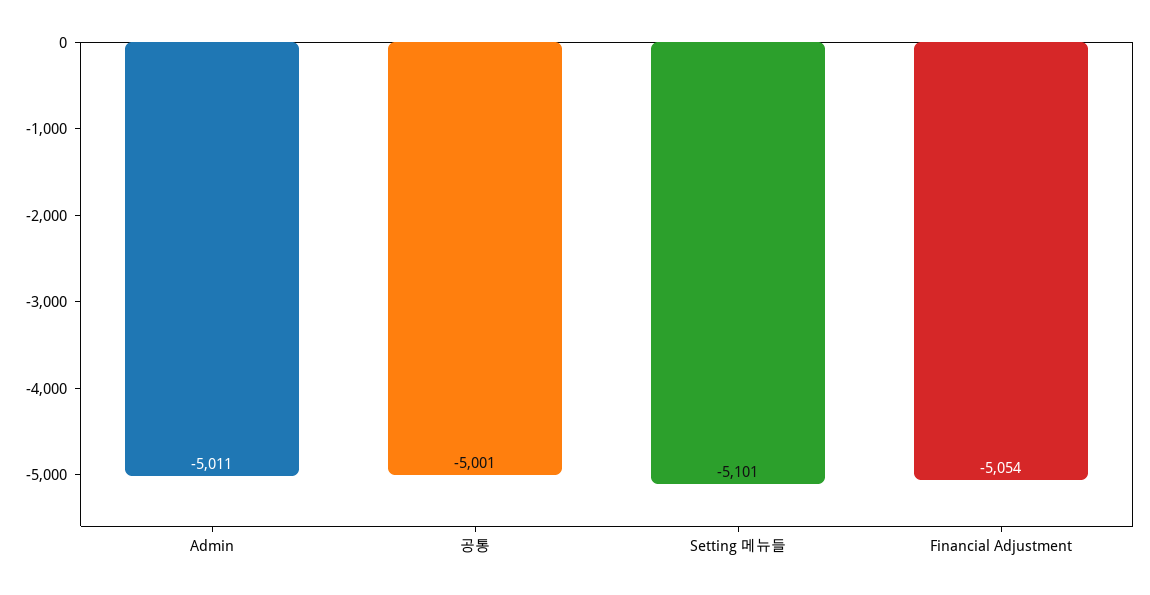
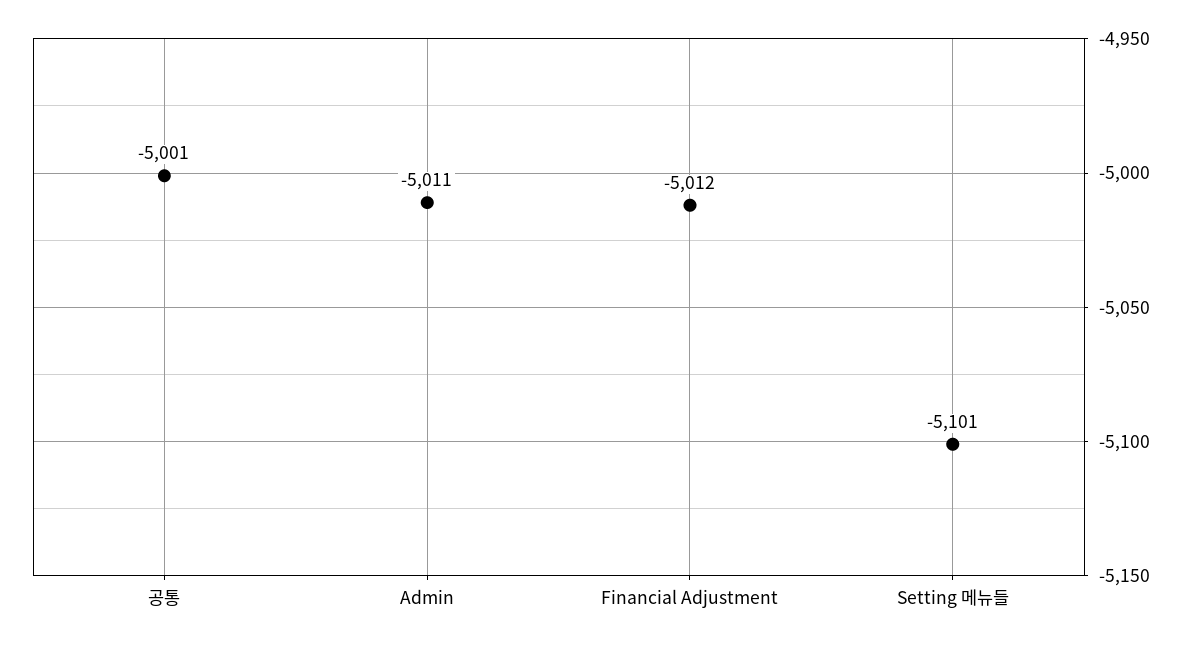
Financial Adjustment: -5054 -> -5012

